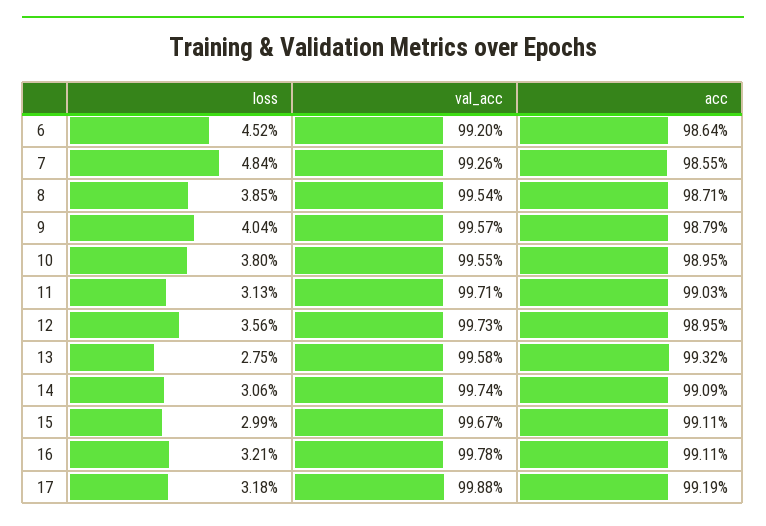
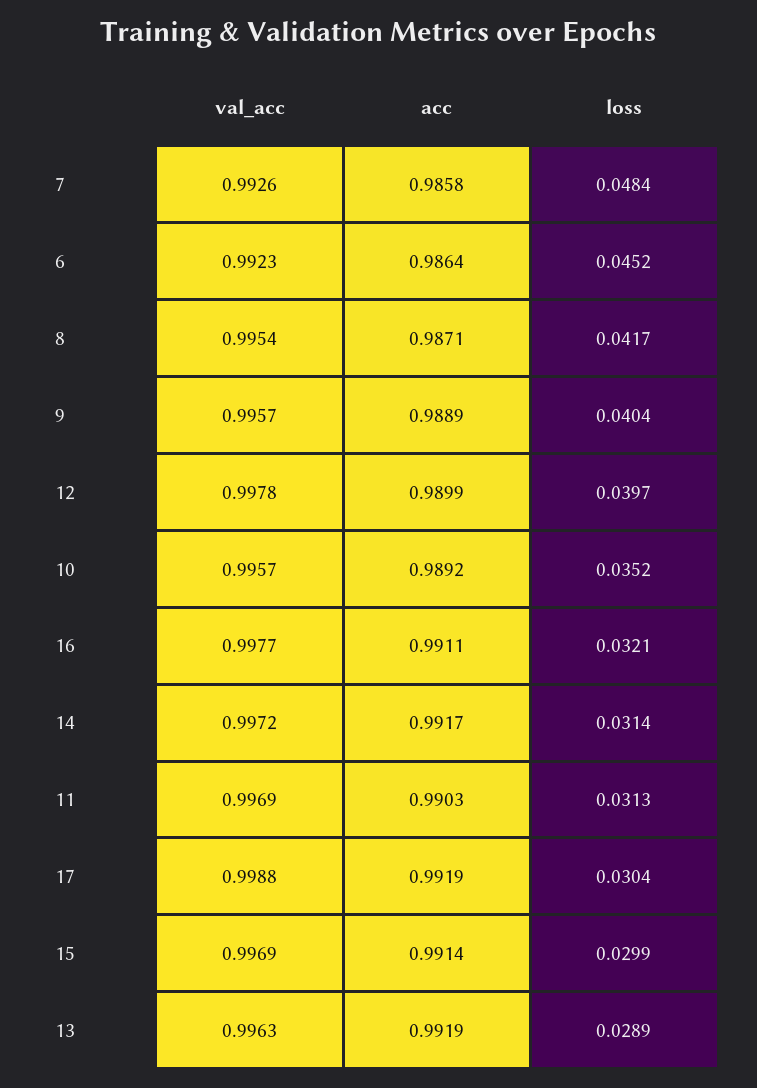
val_acc, 6: 0.992 -> 0.9923
acc, 7: 0.9855 -> 0.9858
loss, 8: 0.0385 -> 0.0417
acc, 9: 0.9879 -> 0.9889
loss, 10: 0.038 -> 0.0352
val_acc, 10: 0.9955 -> 0.9957
acc, 10: 0.9895 -> 0.9892
val_acc, 11: 0.9971 -> 0.9969
loss, 12: 0.0356 -> 0.0397
val_acc, 12: 0.9973 -> 0.9978
acc, 12: 0.9895 -> 0.9899
loss, 13: 0.0275 -> 0.0289
val_acc, 13: 0.9958 -> 0.9963
acc, 13: 0.9932 -> 0.9919
loss, 14: 0.0306 -> 0.0314
val_acc, 14: 0.9974 -> 0.9972
acc, 14: 0.9909 -> 0.9917
val_acc, 15: 0.9967 -> 0.9969
acc, 15: 0.9911 -> 0.9914
val_acc, 16: 0.9978 -> 0.9977
loss, 17: 0.0318 -> 0.0304

